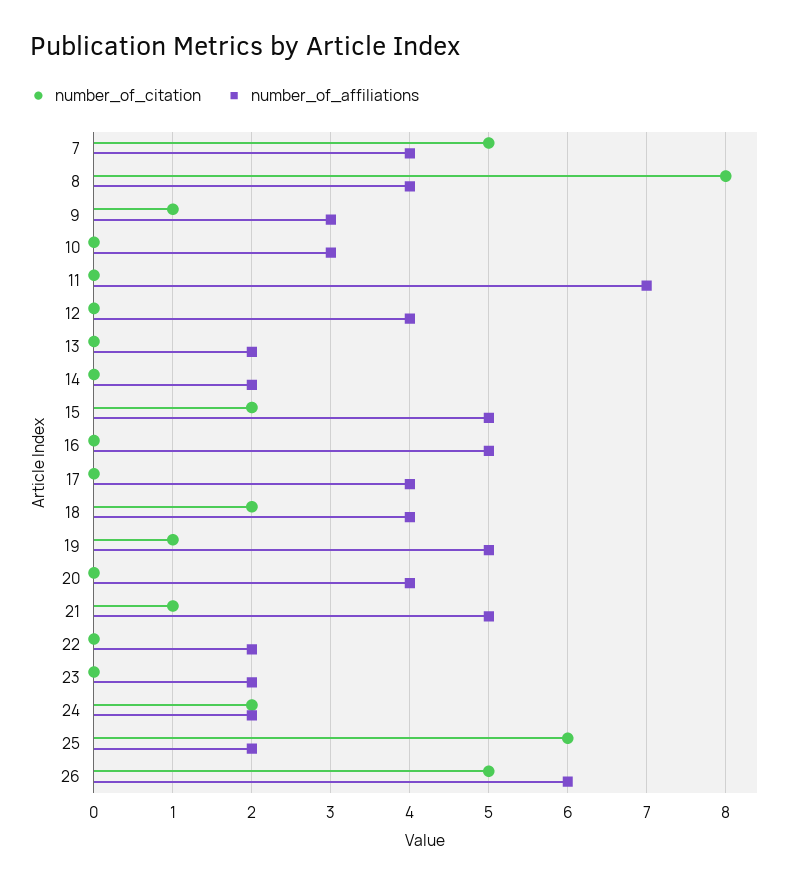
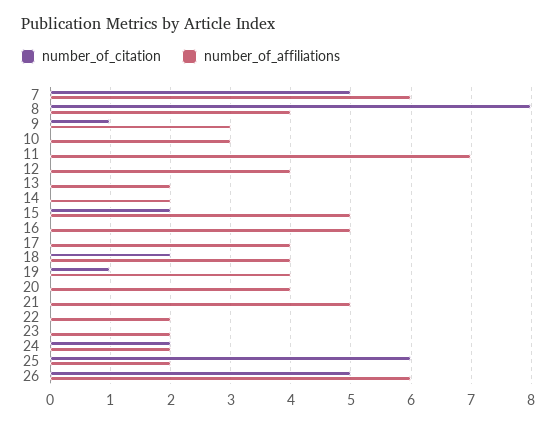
number_of_affiliations, 7: 4 -> 6
number_of_affiliations, 19: 5 -> 4
number_of_citation, 21: 1 -> 0

